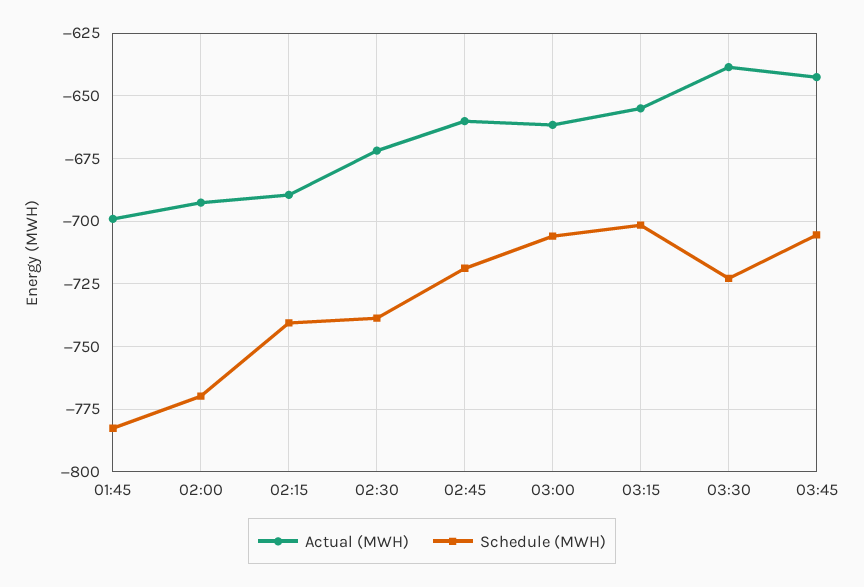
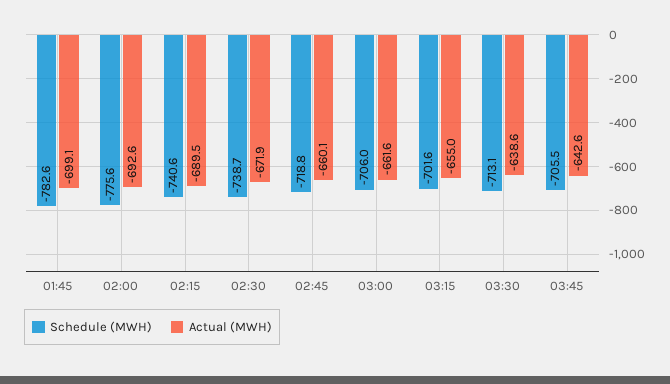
Schedule (MWH), 02:00: -770 -> -775.6
Schedule (MWH), 03:30: -722.5 -> -713.1

